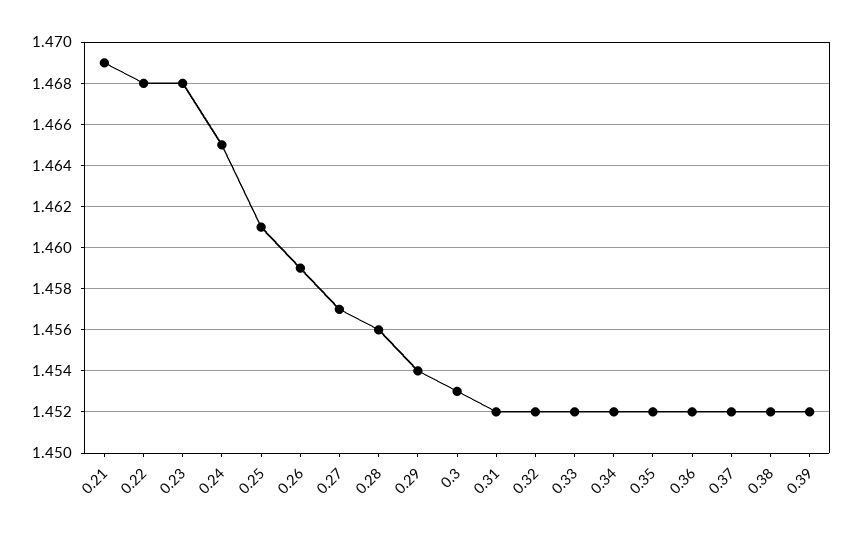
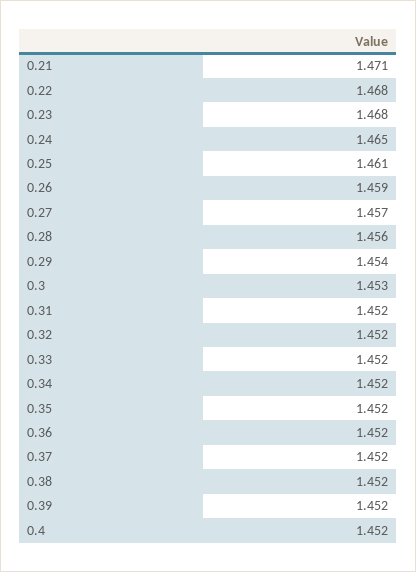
0.21: 1.469 -> 1.471
0.4: none -> 1.452

